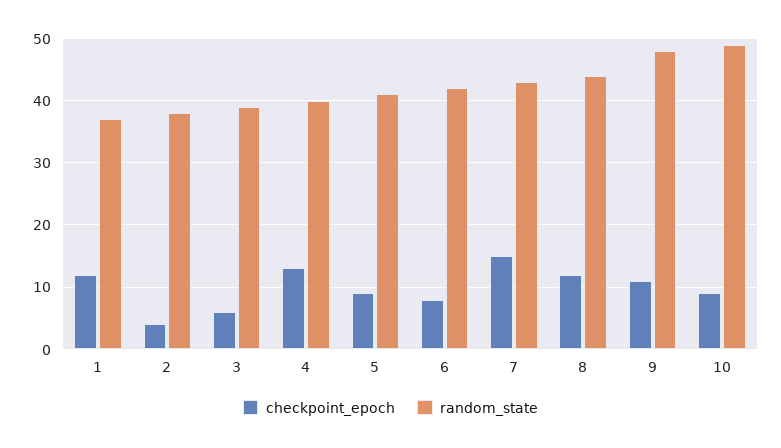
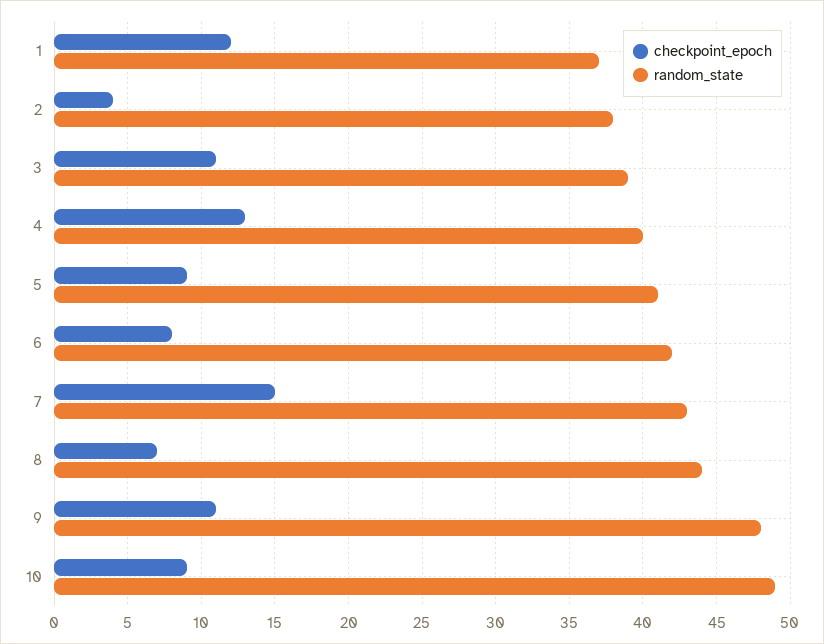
checkpoint_epoch, 3: 6 -> 11
checkpoint_epoch, 8: 12 -> 7

